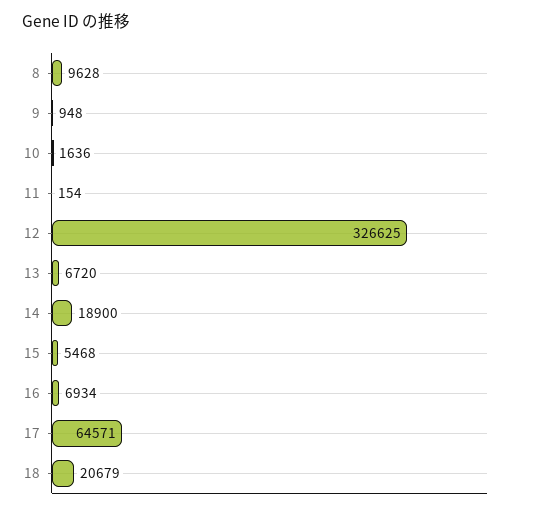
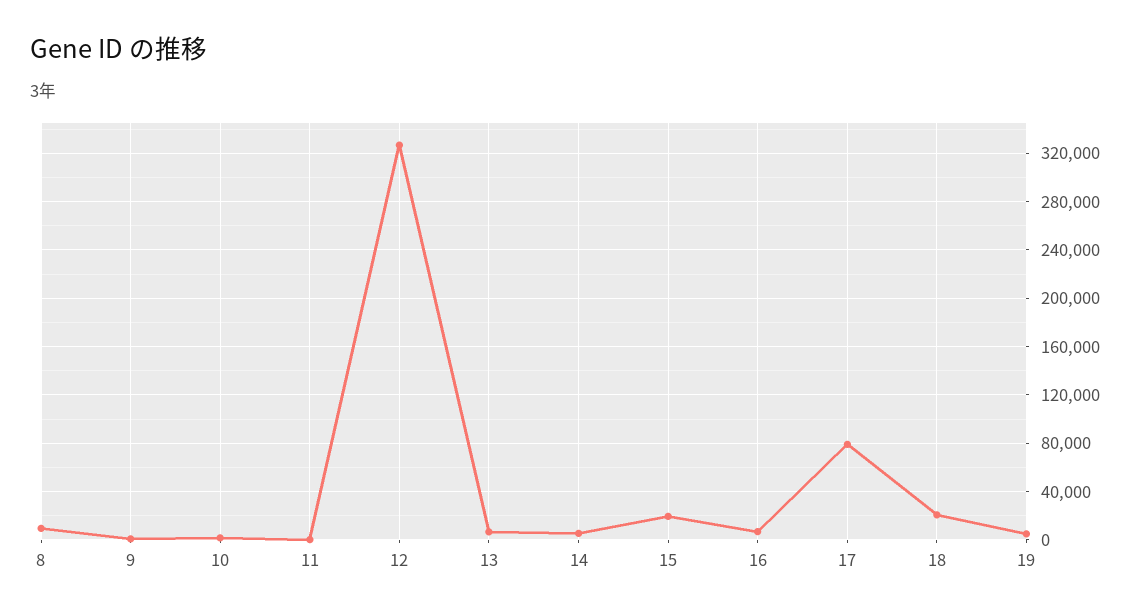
14: 18900 -> 5000
15: 5468 -> 20000
17: 64571 -> 80000
19: none -> 5000

